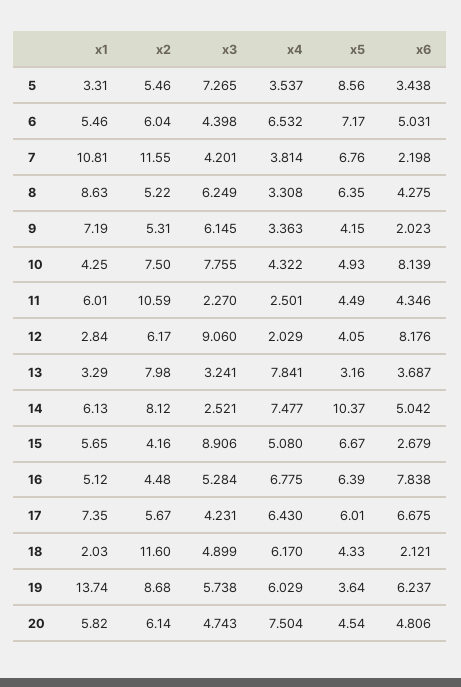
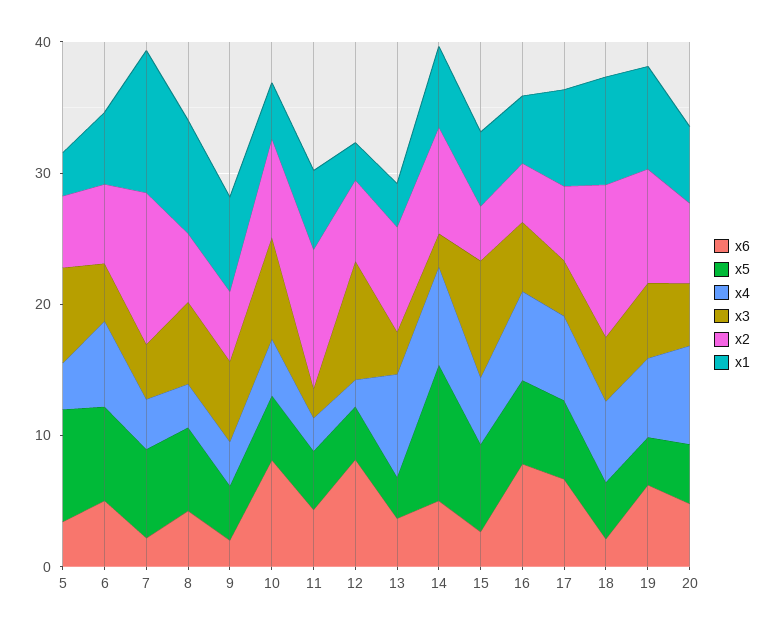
x1, 18: 2.03 -> 8
x1, 19: 13.74 -> 8

